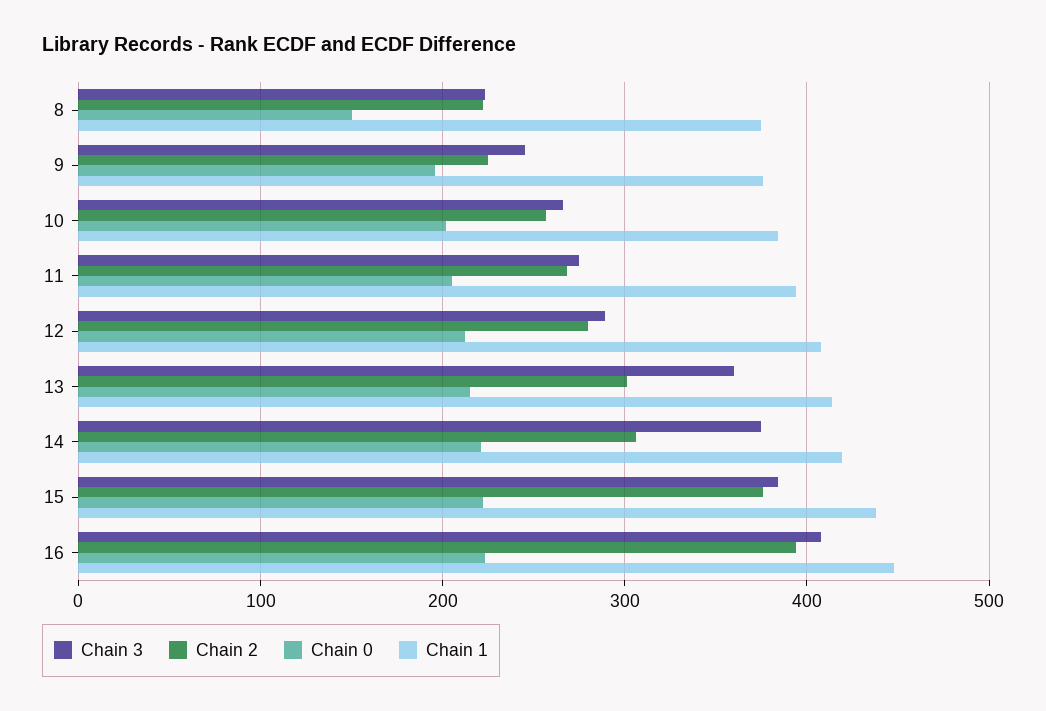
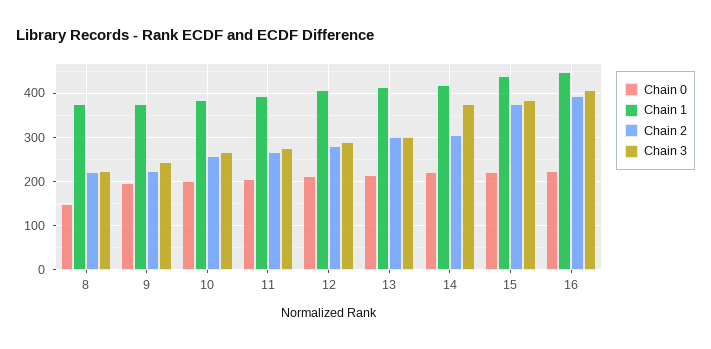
Chain 3, 13: 360 -> 300

